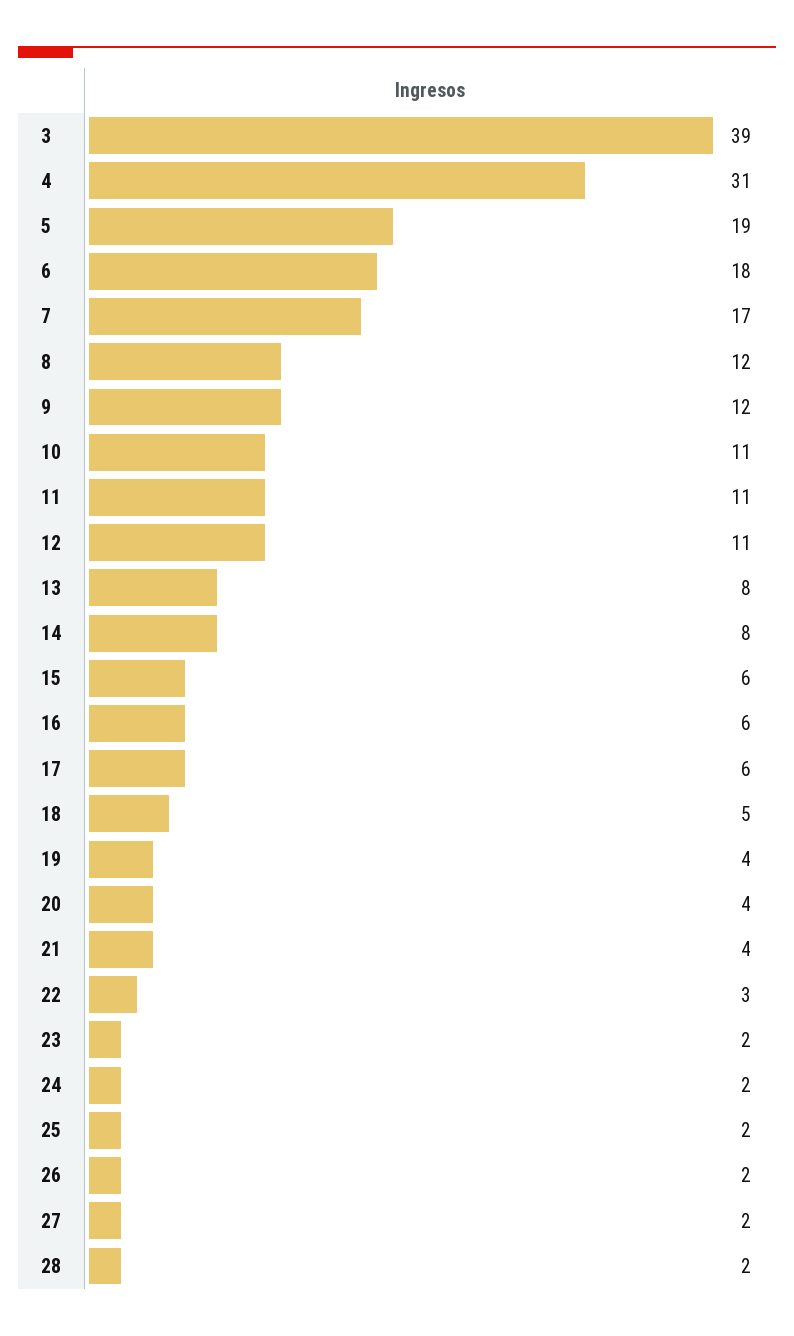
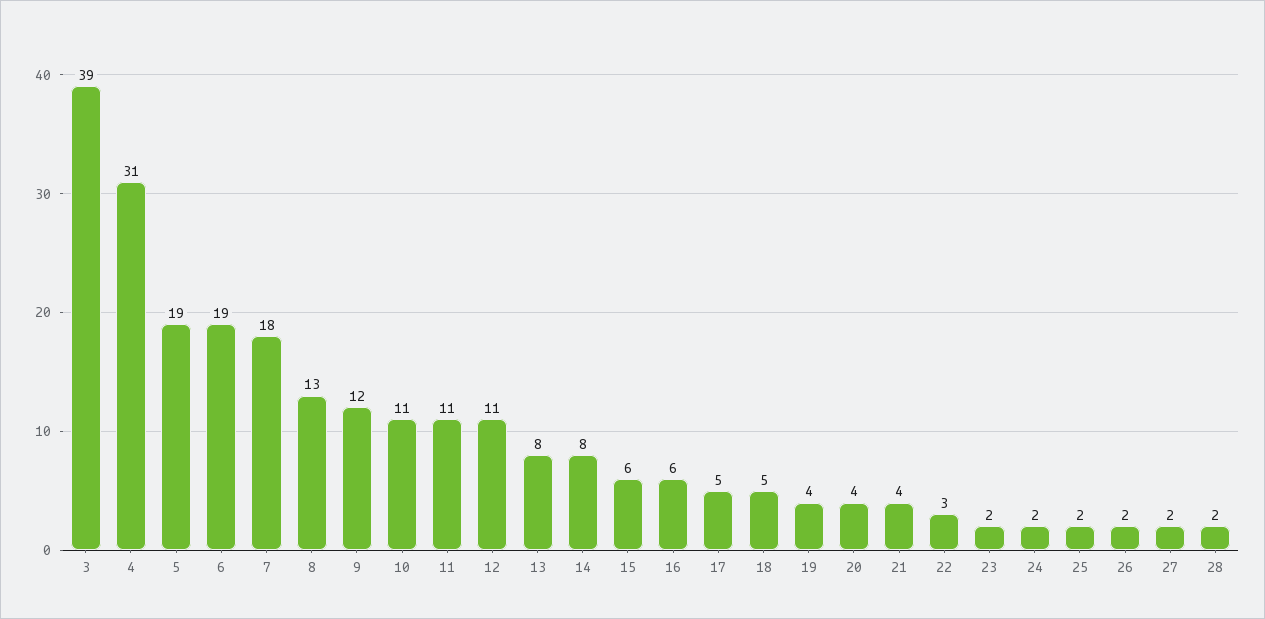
6: 18 -> 19
7: 17 -> 18
8: 12 -> 13
17: 6 -> 5

